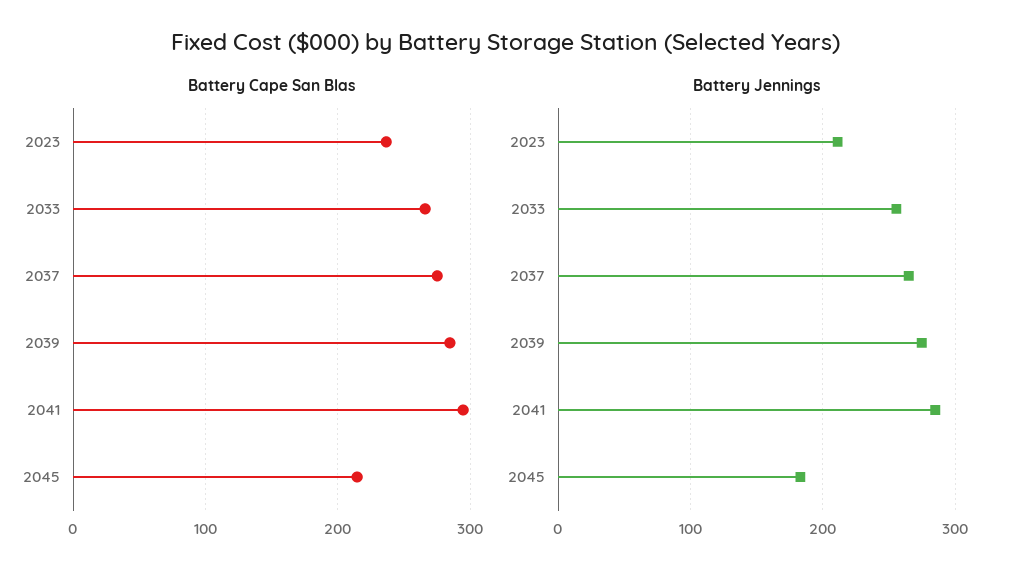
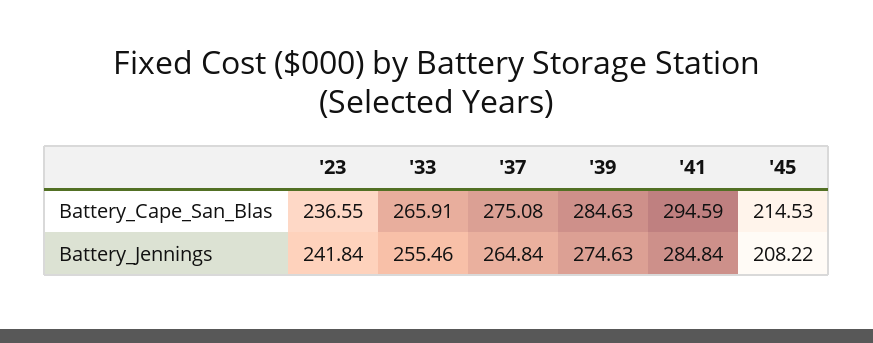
Battery Jennings, 2023: 210 -> 241.84
Battery Jennings, 2045: 180 -> 208.22

